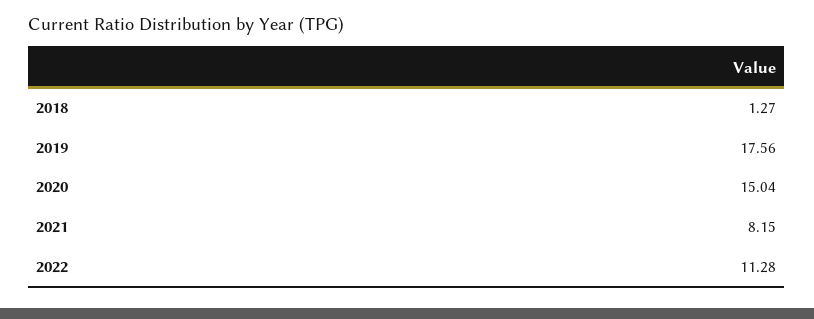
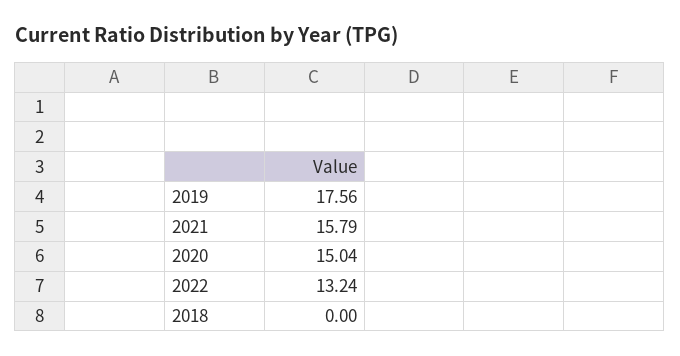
2018: 1.27 -> 0
2021: 8.15 -> 15.79
2022: 11.28 -> 13.24

